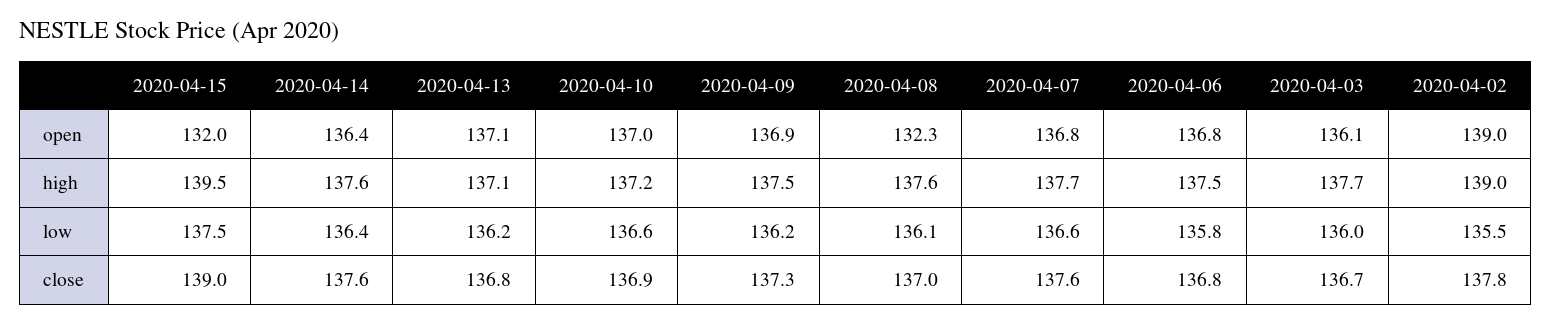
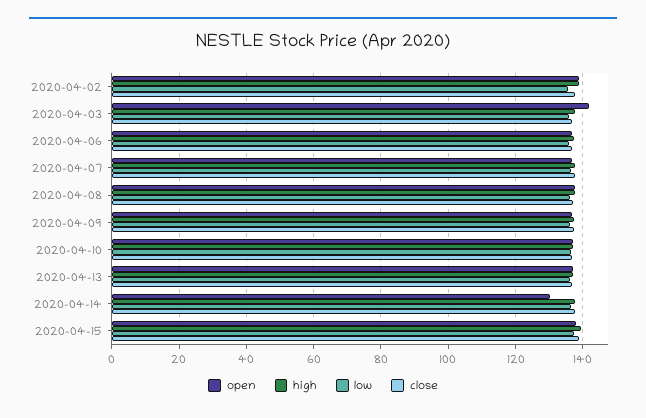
open, 2020-04-15: 132 -> 138
open, 2020-04-14: 136.4 -> 130
open, 2020-04-08: 132.3 -> 138
open, 2020-04-03: 136.1 -> 142

